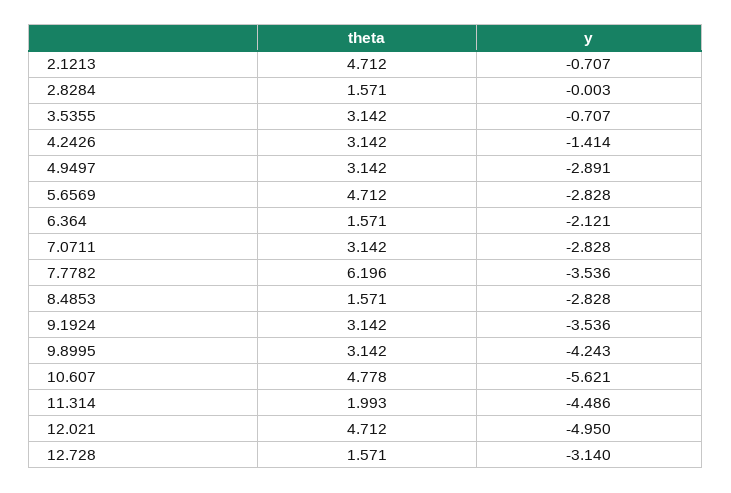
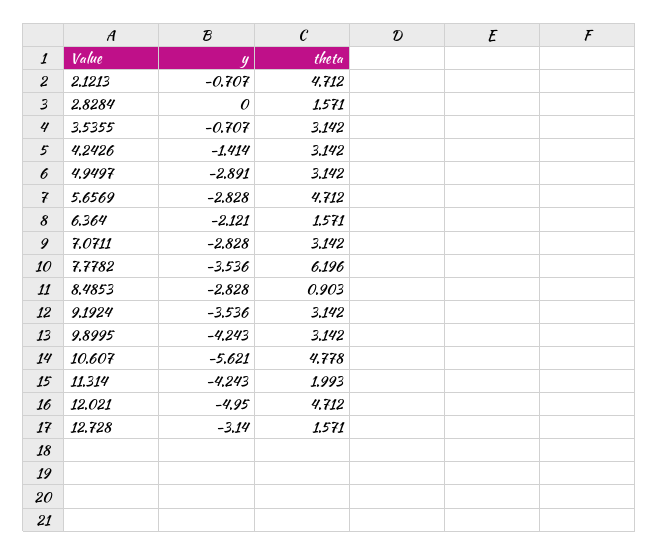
y, 2.8284: -0.003 -> 0
theta, 8.4853: 1.571 -> 0.903
y, 11.314: -4.486 -> -4.243

